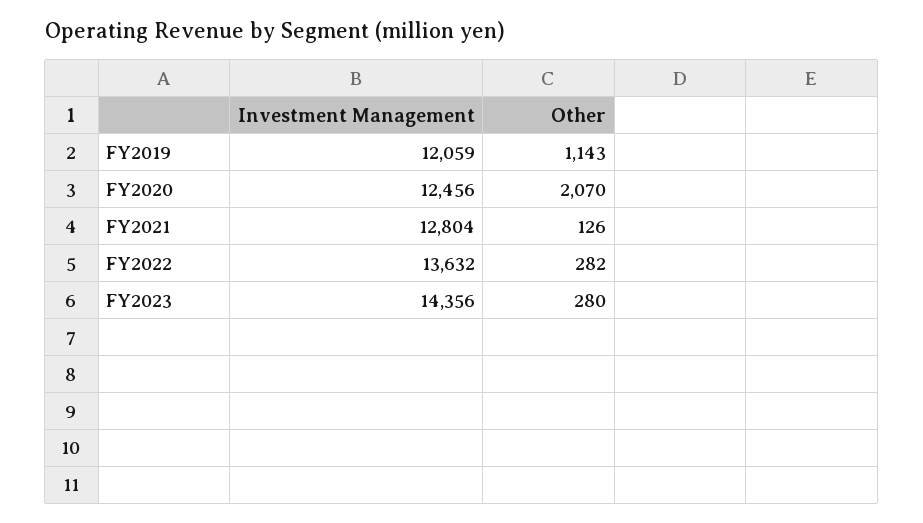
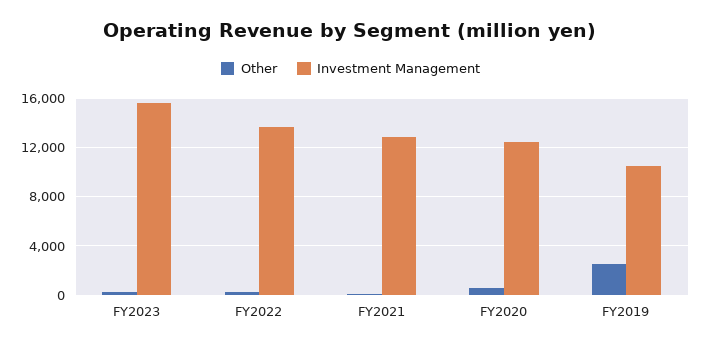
Investment Management, FY2019: 12059 -> 10500
Other, FY2019: 1143 -> 2500
Other, FY2020: 2070 -> 500
Investment Management, FY2023: 14356 -> 15500

